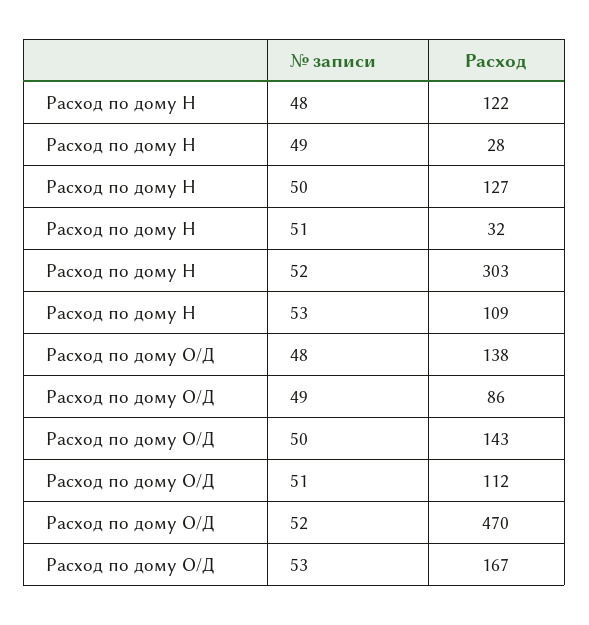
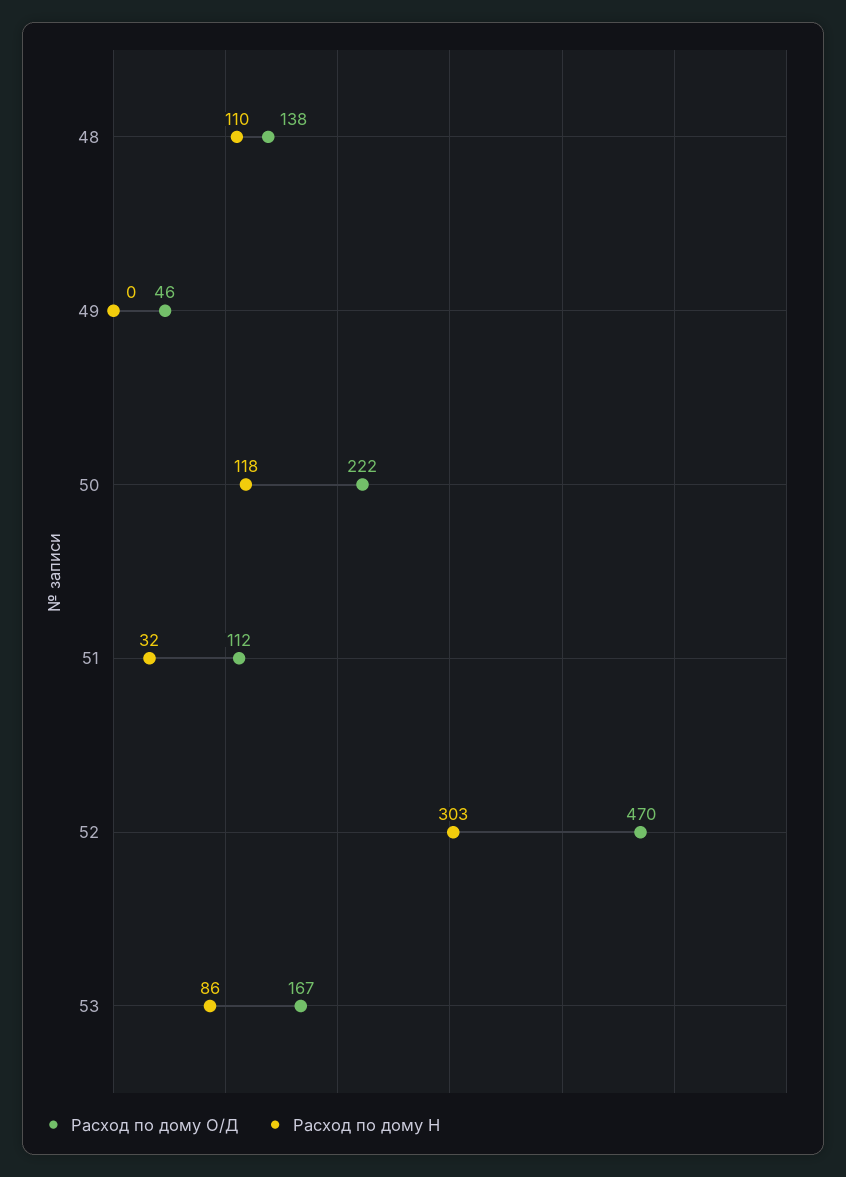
Расход по дому Н, 48: 122 -> 110
Расход по дому Н, 49: 28 -> 0
Расход по дому Н, 50: 127 -> 118
Расход по дому Н, 53: 109 -> 86
Расход по дому О/Д, 49: 86 -> 46
Расход по дому О/Д, 50: 143 -> 222

